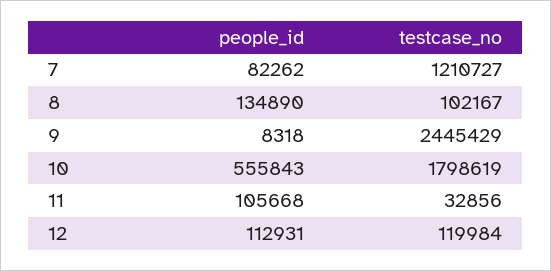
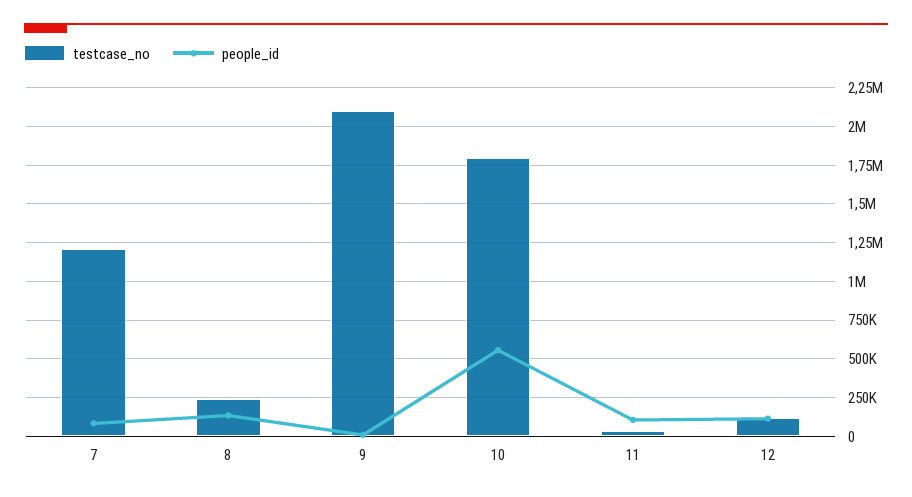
testcase_no, 8: 102167 -> 250000
testcase_no, 9: 2445429 -> 2100000

